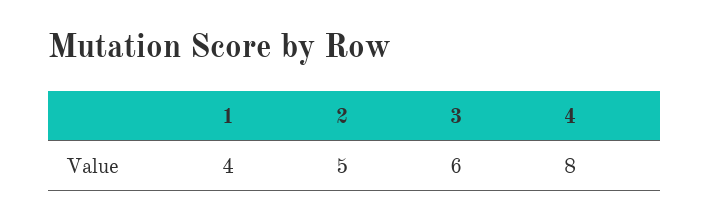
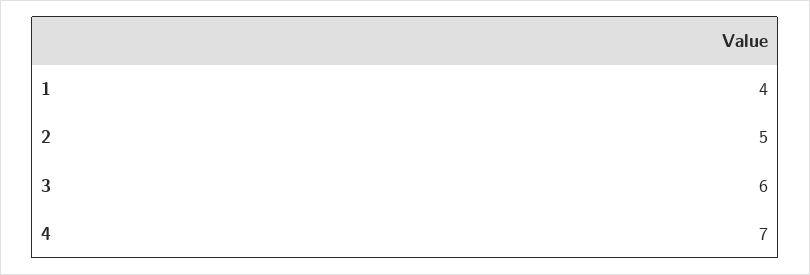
4: 8 -> 7

